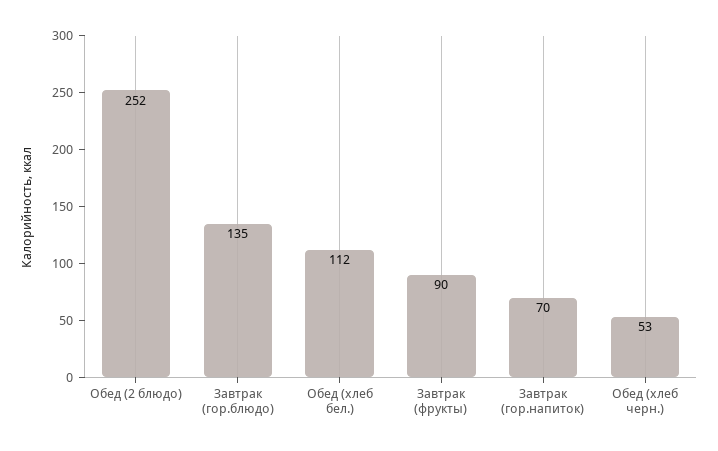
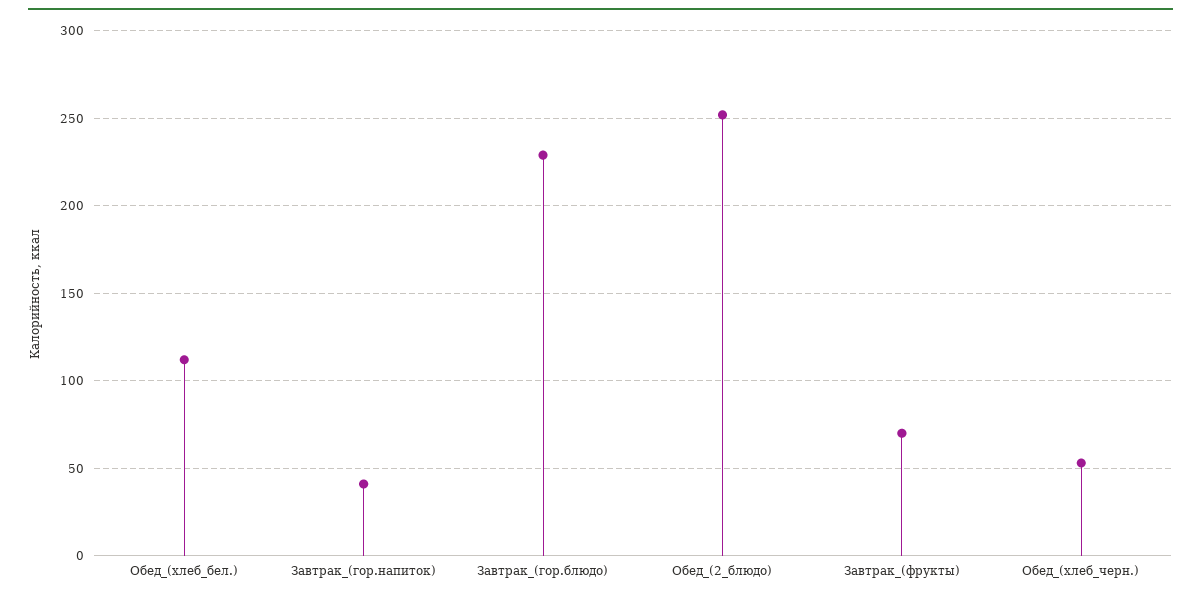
Завтрак (гор.блюдо): 135 -> 230
Завтрак (фрукты): 90 -> 70
Завтрак (гор.напиток): 70 -> 40

